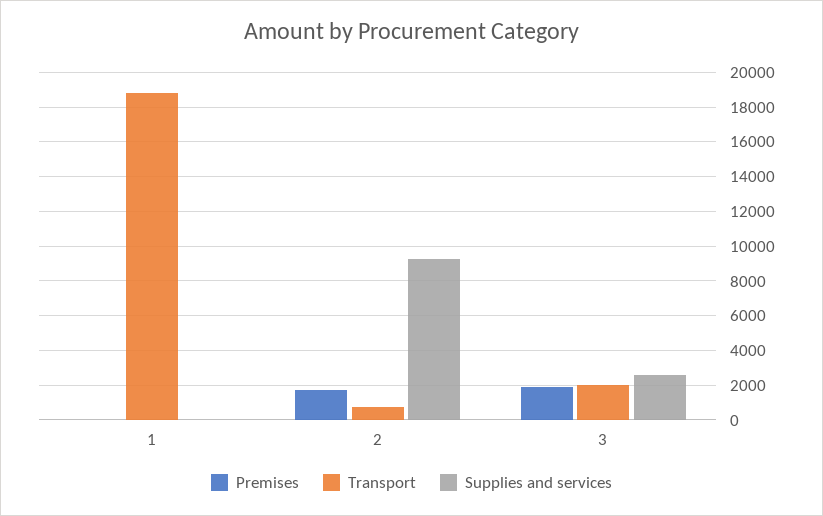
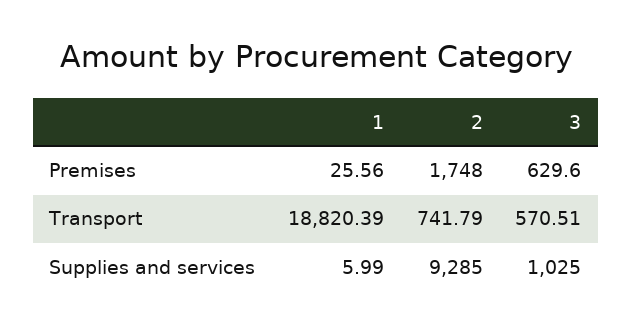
Premises, 3: 2000 -> 629.6
Transport, 3: 2000 -> 570.51
Supplies and services, 3: 2500 -> 1025

